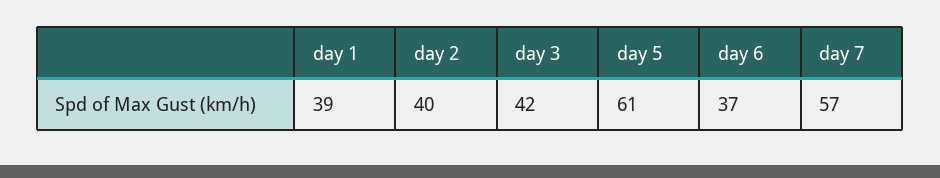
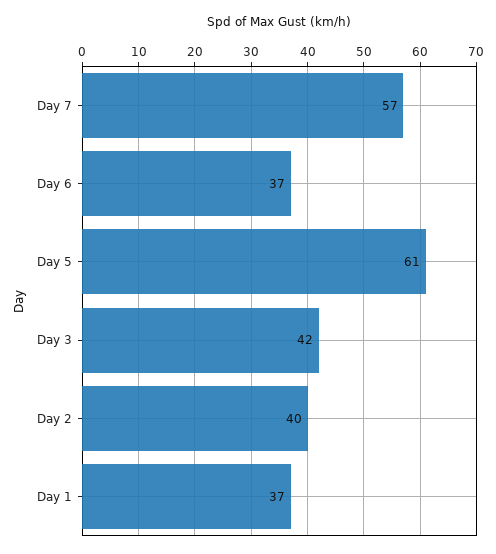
day 1: 39 -> 37

